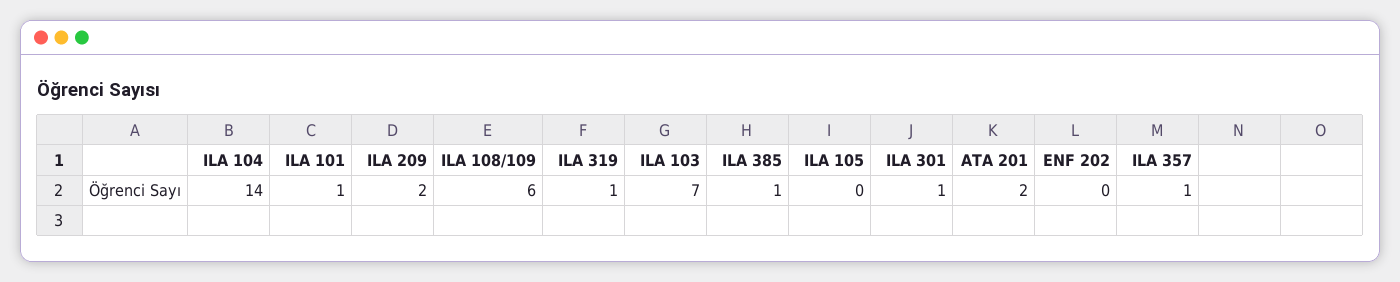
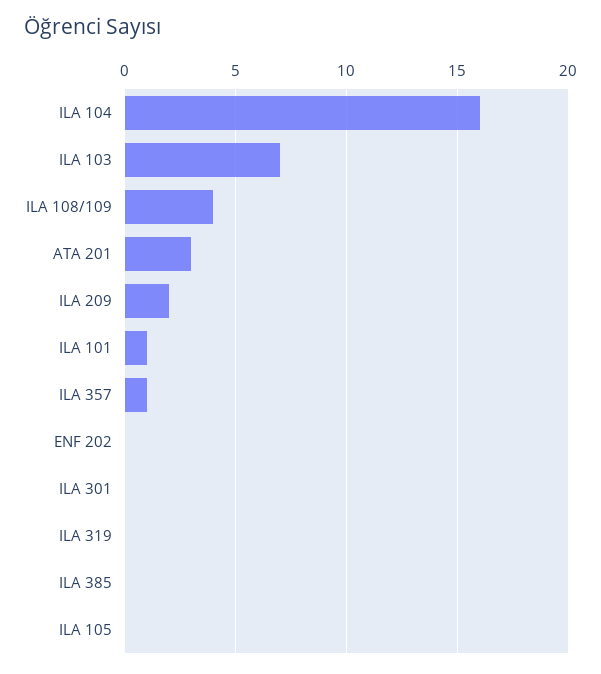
ILA 104: 14 -> 16
ILA 108/109: 6 -> 4
ILA 319: 1 -> 0
ILA 385: 1 -> 0
ILA 301: 1 -> 0
ATA 201: 2 -> 3

